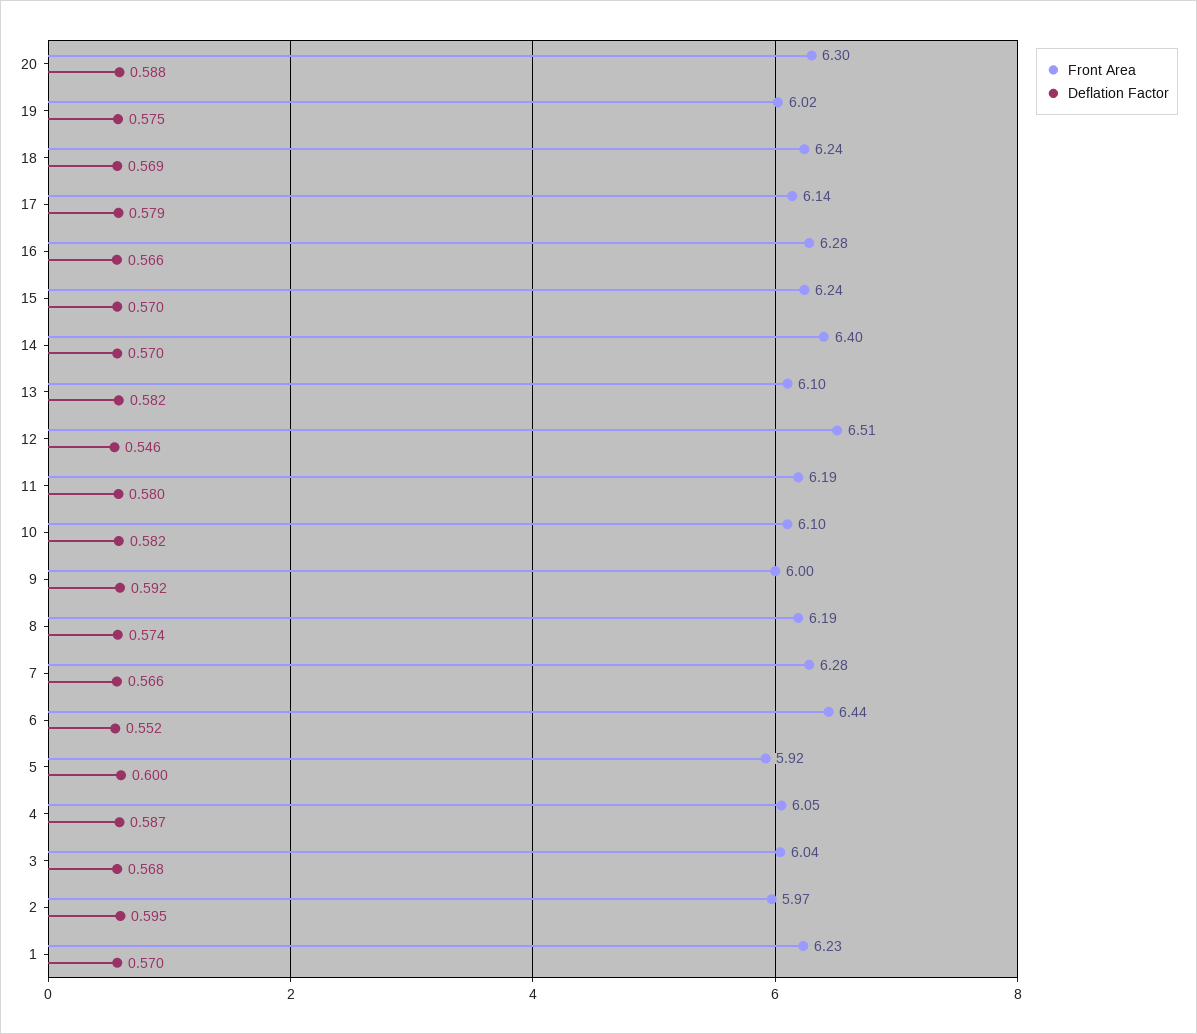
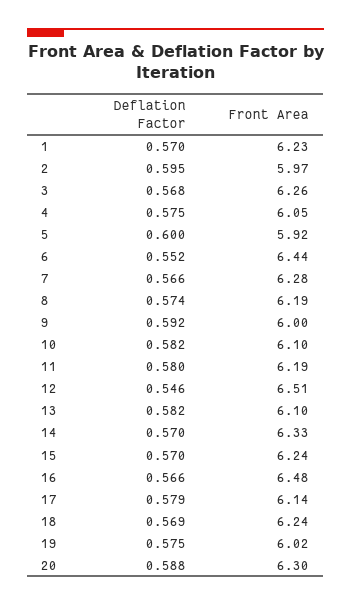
Front Area, 16: 6.28 -> 6.48
Front Area, 14: 6.4 -> 6.33
Deflation Factor, 4: 0.587 -> 0.575
Front Area, 3: 6.04 -> 6.26

